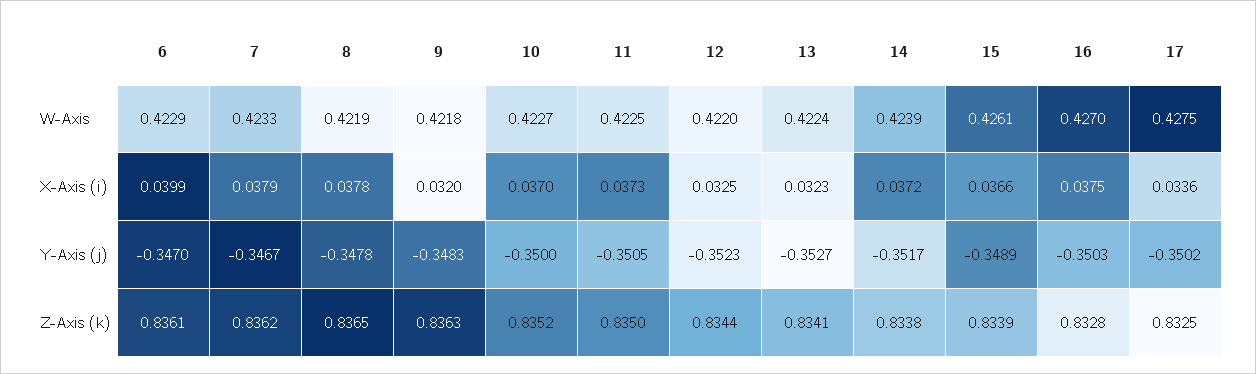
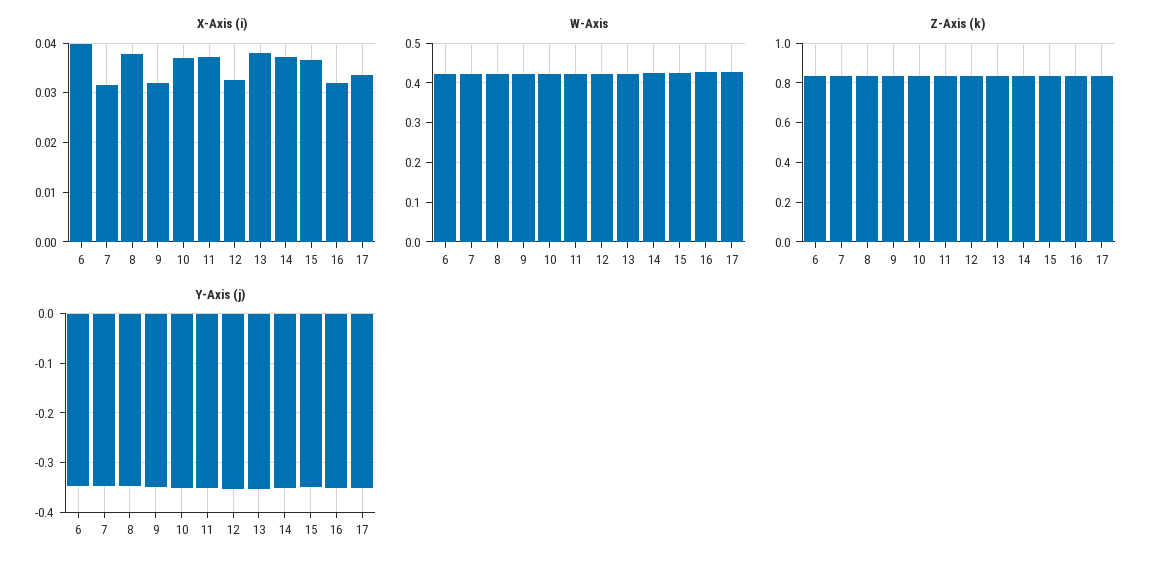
X-Axis (i), 7: 0.0379 -> 0.032
X-Axis (i), 13: 0.0323 -> 0.038
X-Axis (i), 16: 0.0375 -> 0.032

